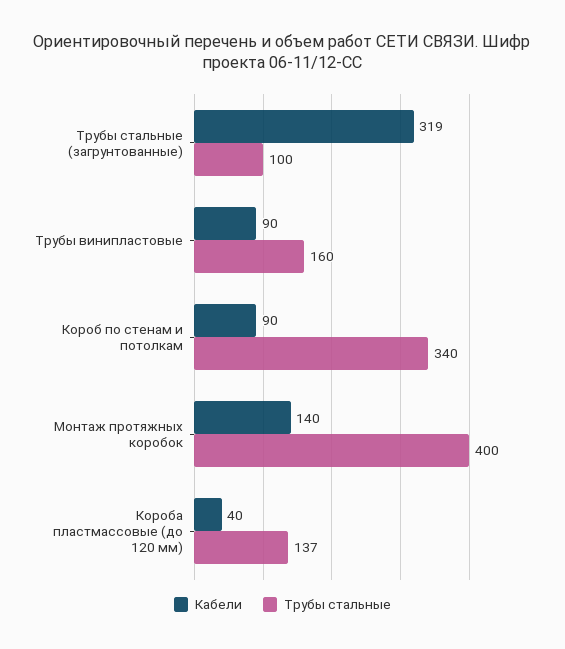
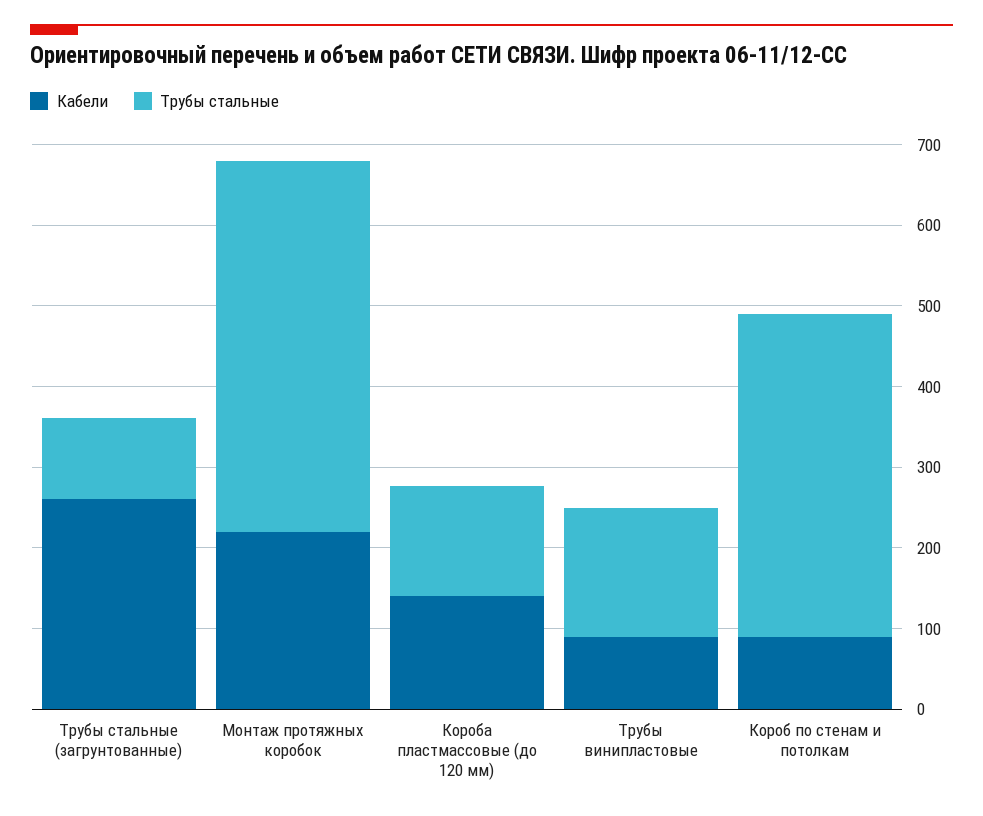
Кабели, Трубы стальные (загрунтованные): 319 -> 260
Трубы стальные, Короб по стенам и потолкам: 340 -> 400
Кабели, Монтаж протяжных коробок: 140 -> 220
Трубы стальные, Монтаж протяжных коробок: 400 -> 460
Кабели, Короба пластмассовые (до 120 мм): 40 -> 140

